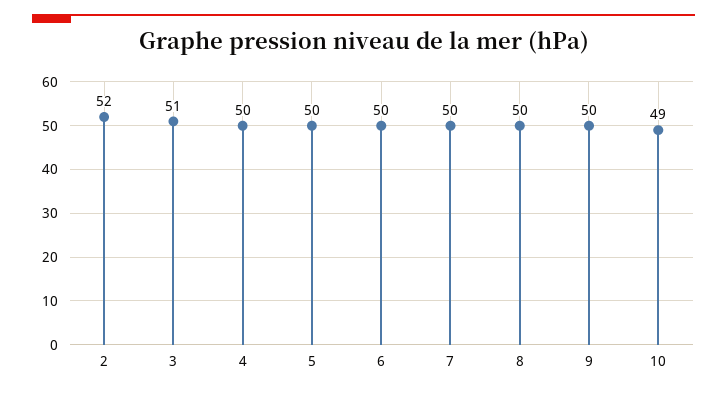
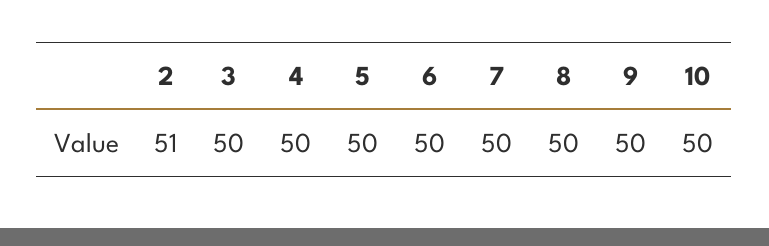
2: 52 -> 51
3: 51 -> 50
10: 49 -> 50

